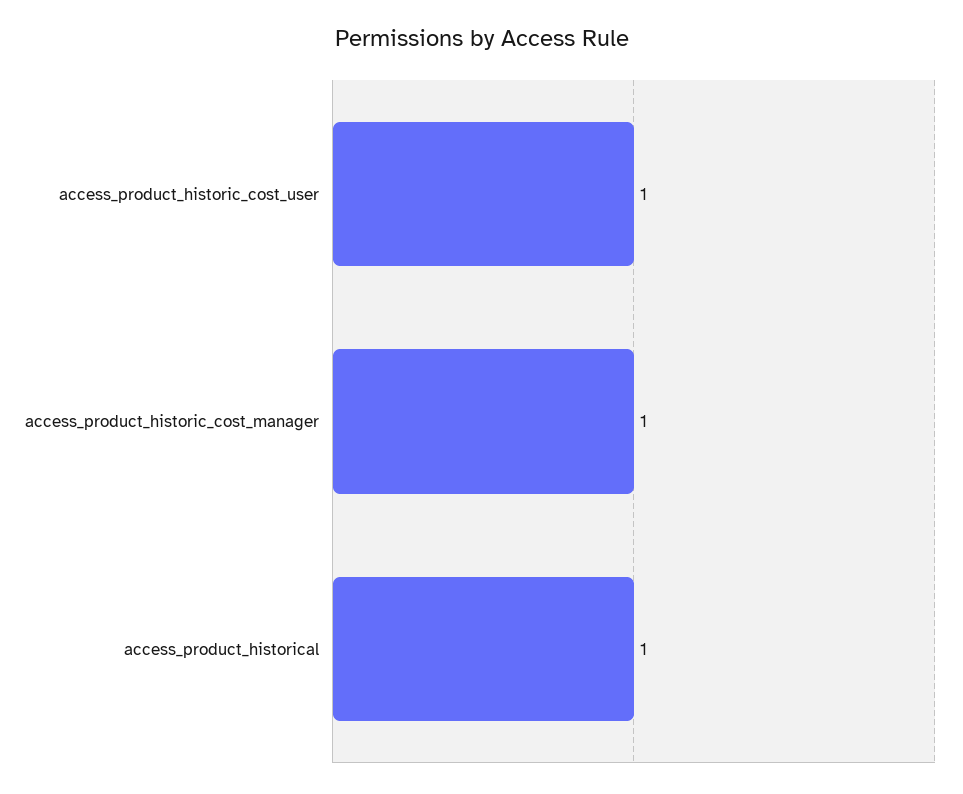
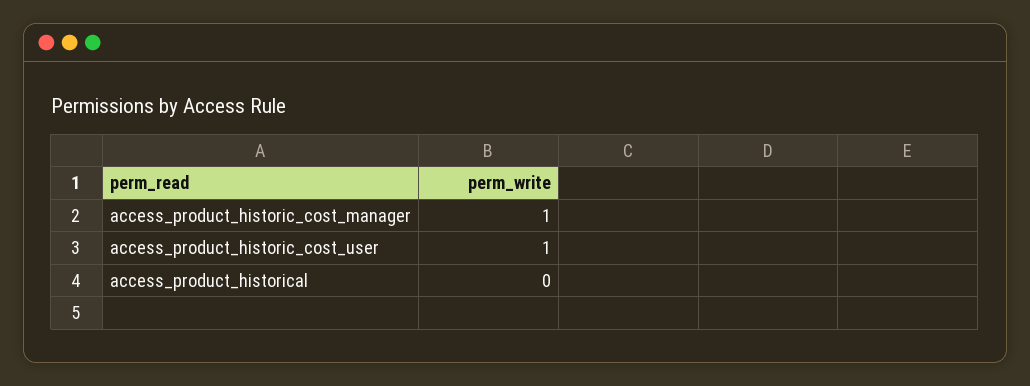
access_product_historical: 1 -> 0

